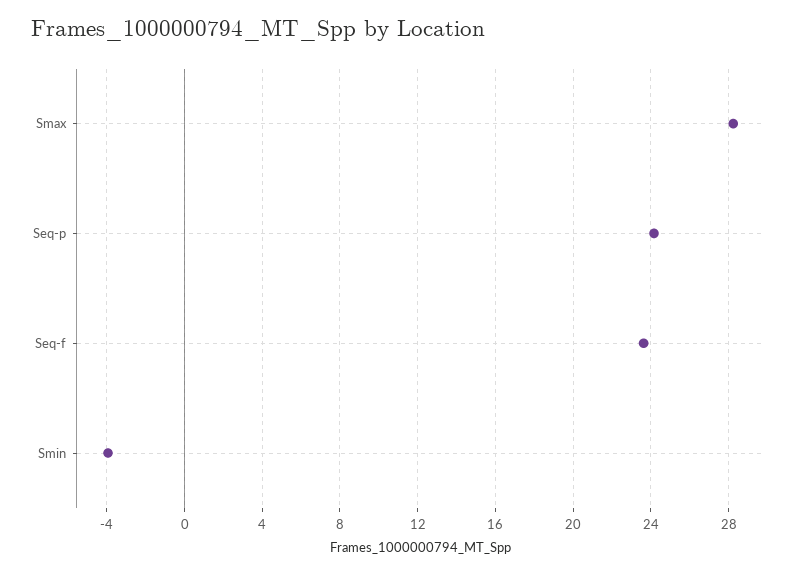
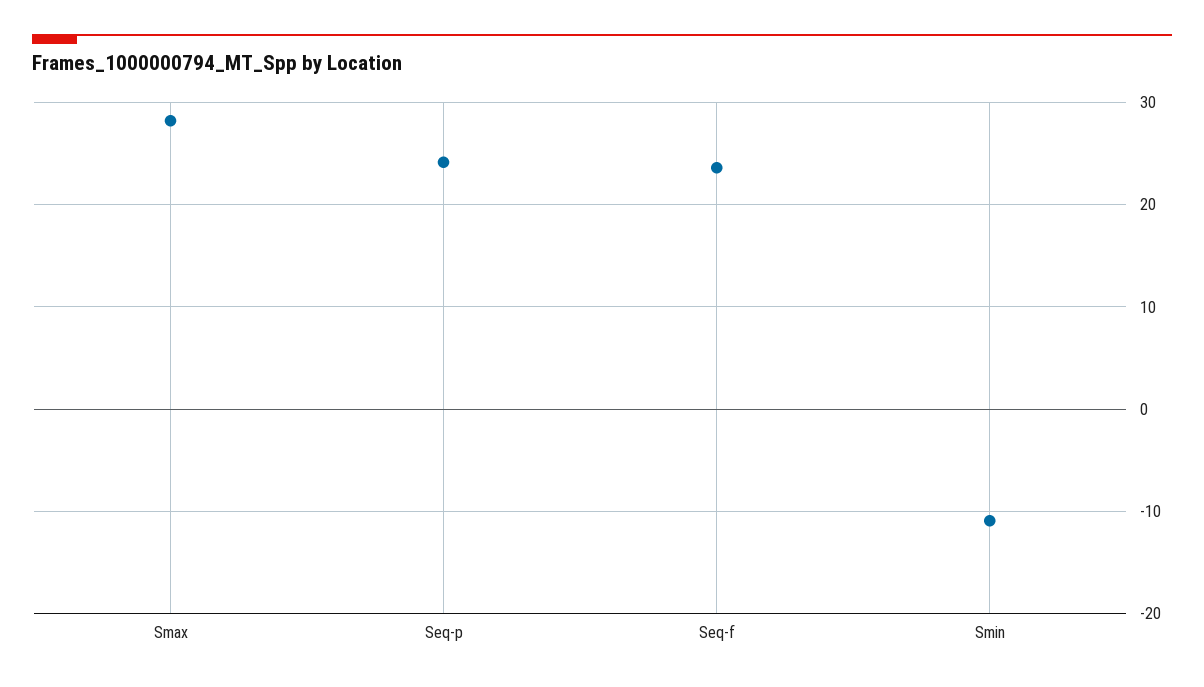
Smin: -4 -> -11

